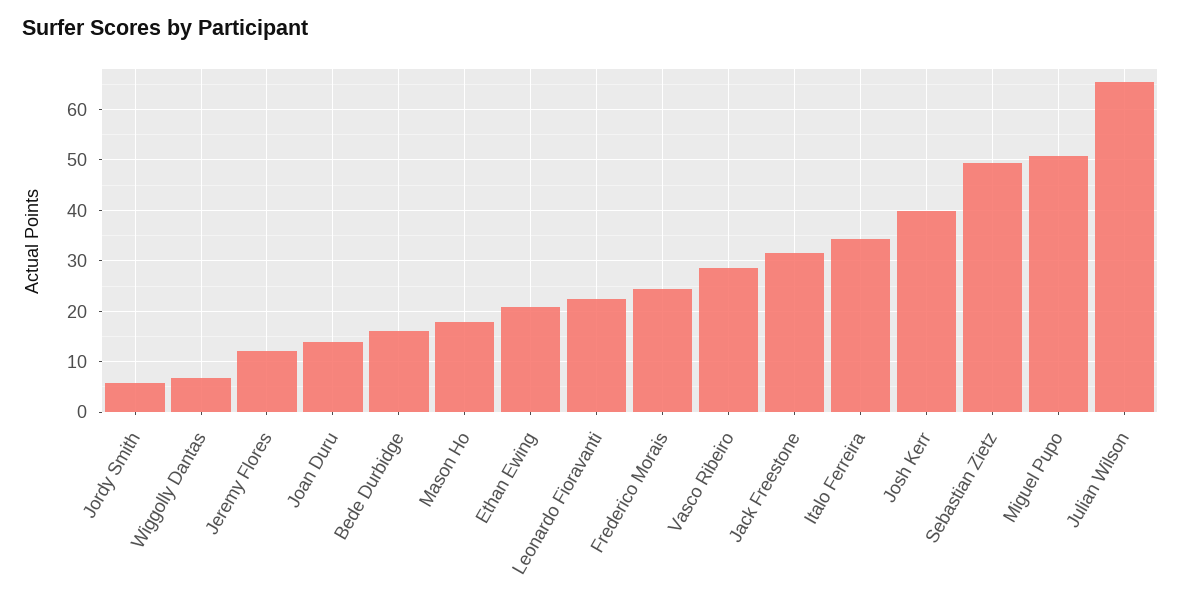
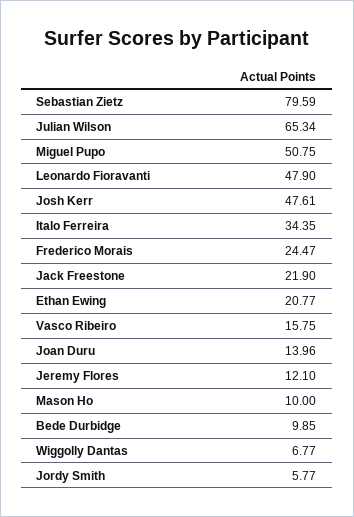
Bede Durbidge: 16 -> 9.85
Mason Ho: 18 -> 10
Leonardo Fioravanti: 22 -> 47.9
Vasco Ribeiro: 28 -> 15.75
Jack Freestone: 32 -> 21.9
Josh Kerr: 40 -> 47.61
Sebastian Zietz: 50 -> 79.59

